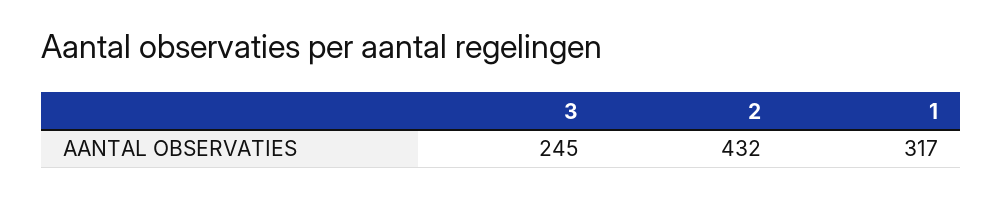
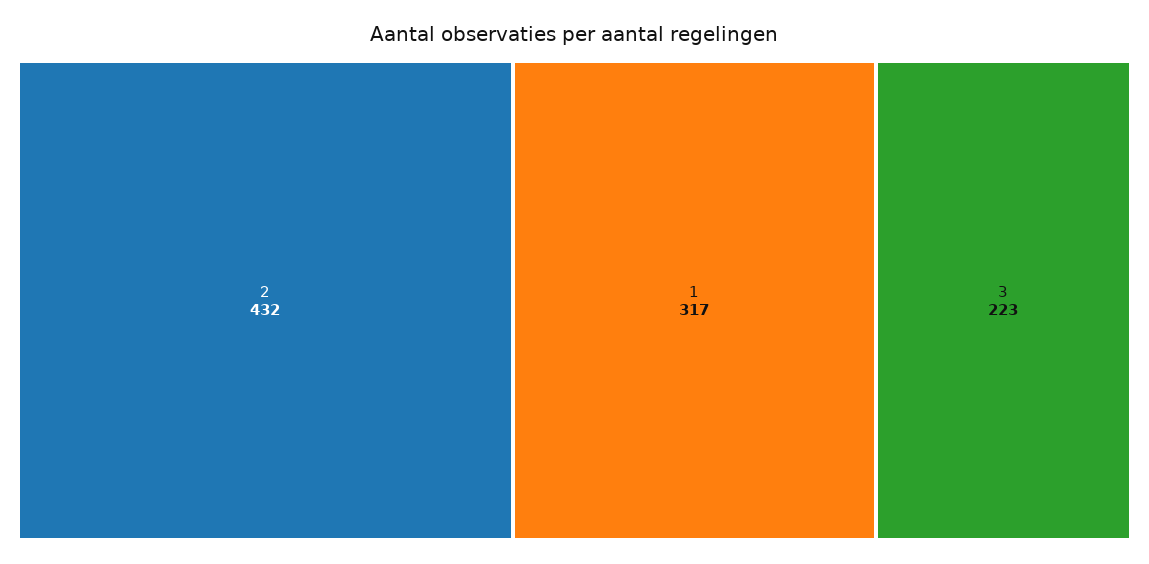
3: 245 -> 223

